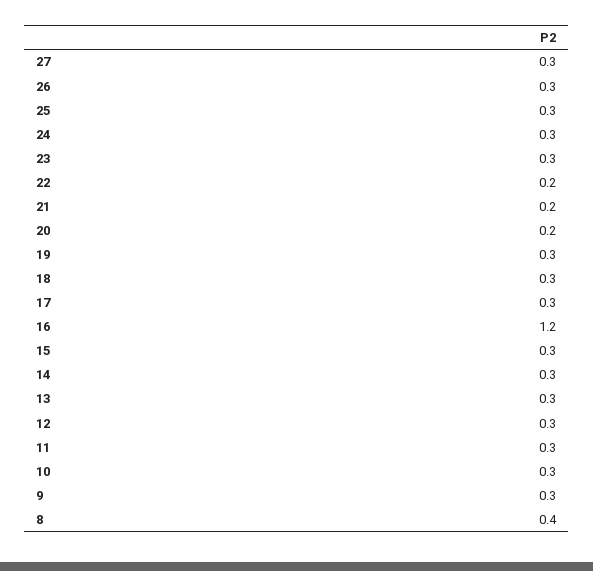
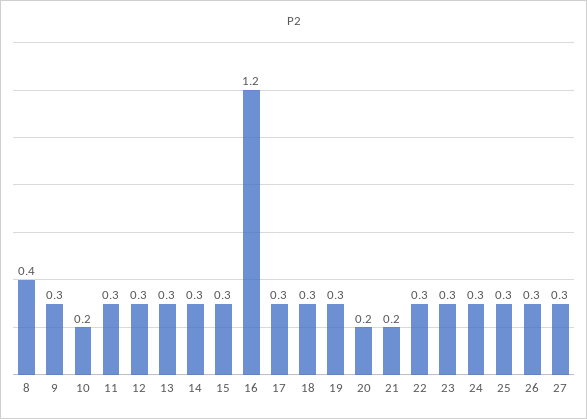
22: 0.2 -> 0.3
10: 0.3 -> 0.2

